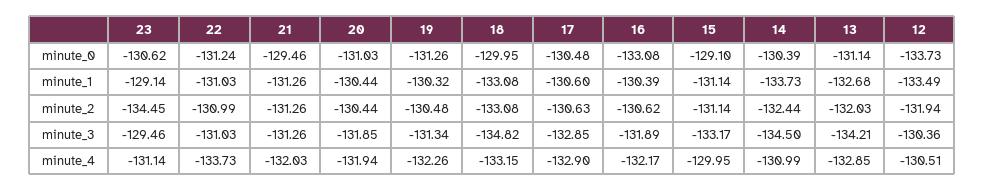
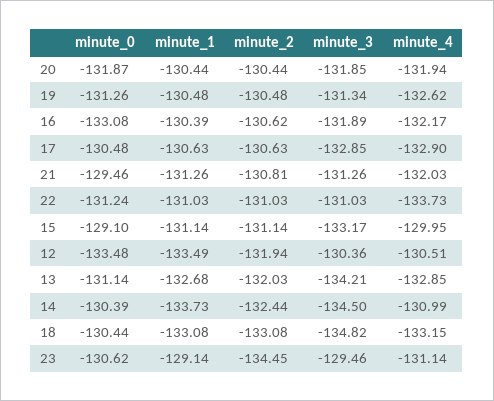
20, minute_0: -131.03 -> -131.87
18, minute_0: -129.95 -> -130.44
12, minute_0: -133.73 -> -133.48
19, minute_1: -130.32 -> -130.48
17, minute_1: -130.6 -> -130.63
22, minute_2: -130.99 -> -131.03
21, minute_2: -131.26 -> -130.81
19, minute_4: -132.26 -> -132.62

